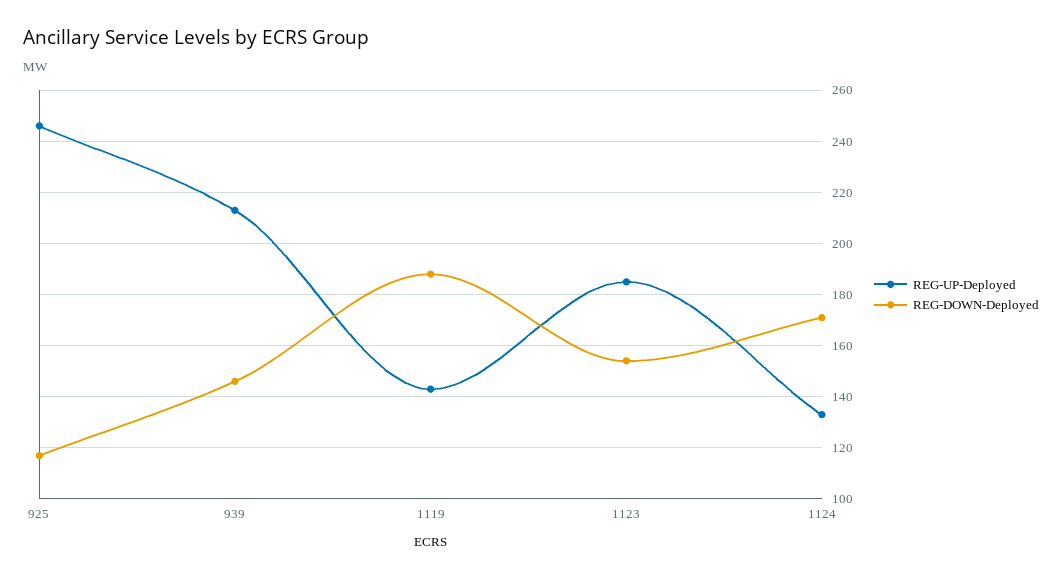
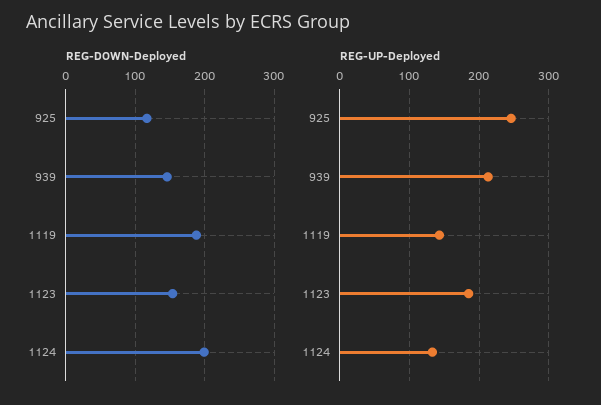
REG-DOWN-Deployed, 1124: 170 -> 200

